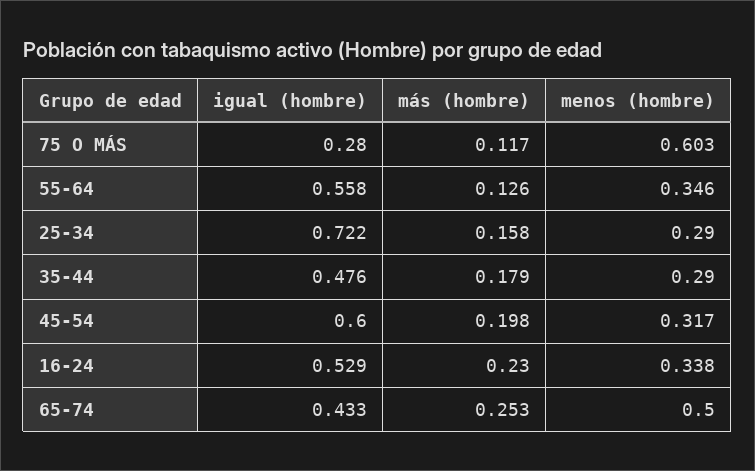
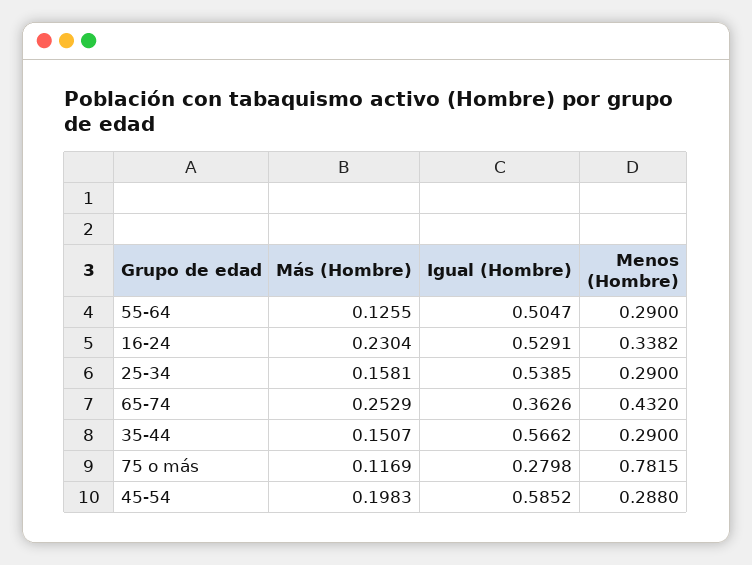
menos (hombre), 75 O MÁS: 0.603 -> 0.7815
igual (hombre), 55-64: 0.558 -> 0.5047
menos (hombre), 55-64: 0.346 -> 0.29
igual (hombre), 25-34: 0.722 -> 0.5385
igual (hombre), 35-44: 0.476 -> 0.5662
más (hombre), 35-44: 0.179 -> 0.1507
igual (hombre), 45-54: 0.6 -> 0.5852
menos (hombre), 45-54: 0.317 -> 0.288
igual (hombre), 65-74: 0.433 -> 0.3626
menos (hombre), 65-74: 0.5 -> 0.432

